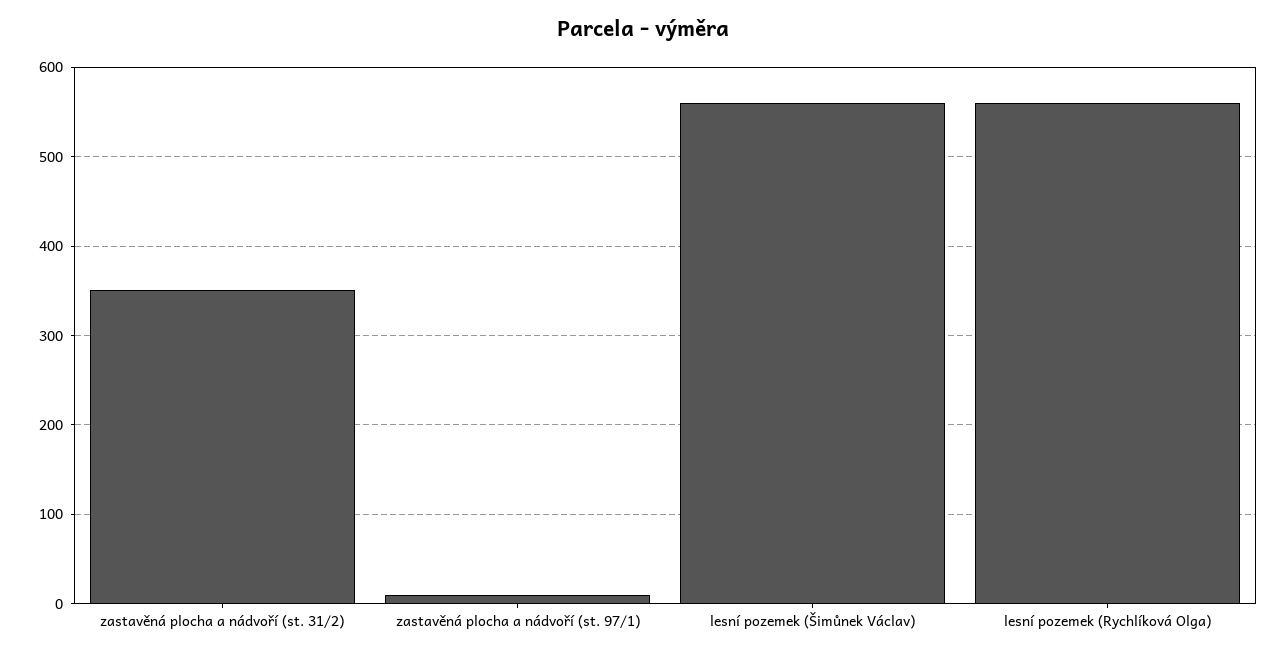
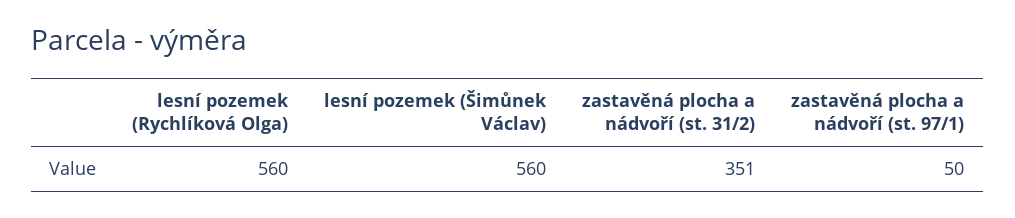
zastavěná plocha a nádvoří (st. 97/1): 10 -> 50

